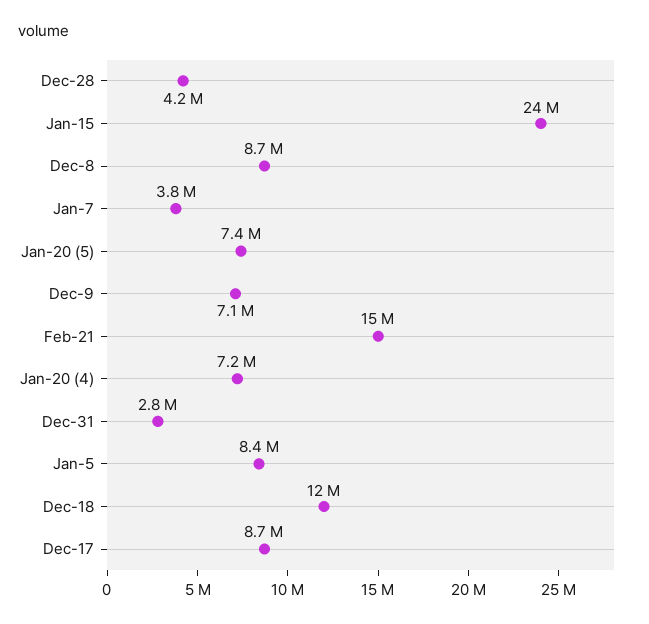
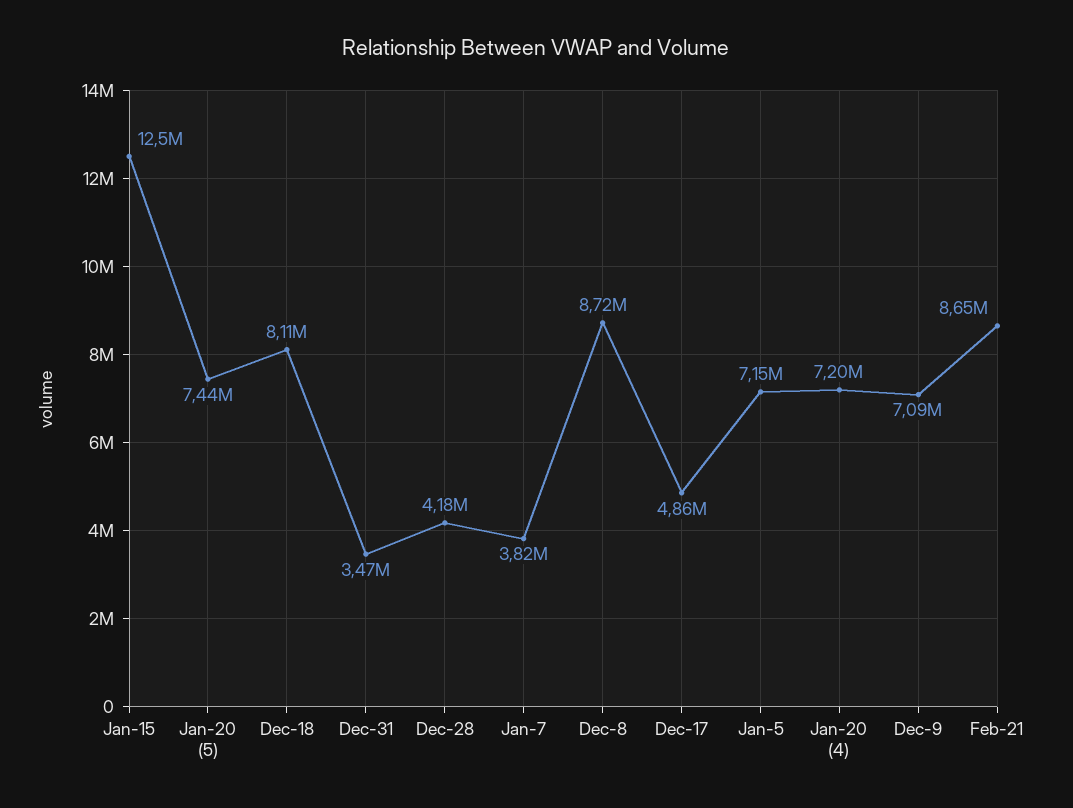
Jan-15: 24000000 -> 12500000
Feb-21: 15000000 -> 8650000
Dec-31: 2800000 -> 3470000
Jan-5: 8400000 -> 7150000
Dec-18: 12000000 -> 8110000
Dec-17: 8700000 -> 4860000

